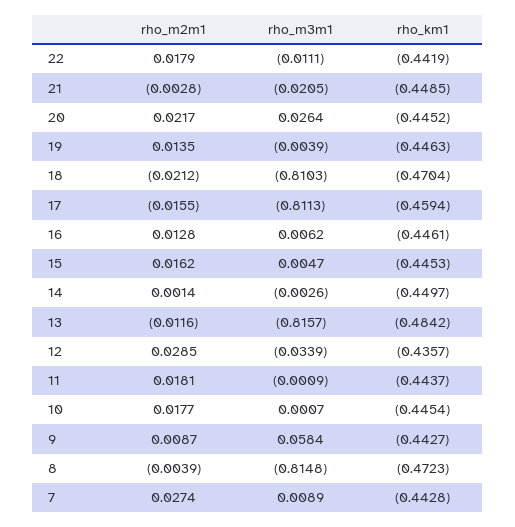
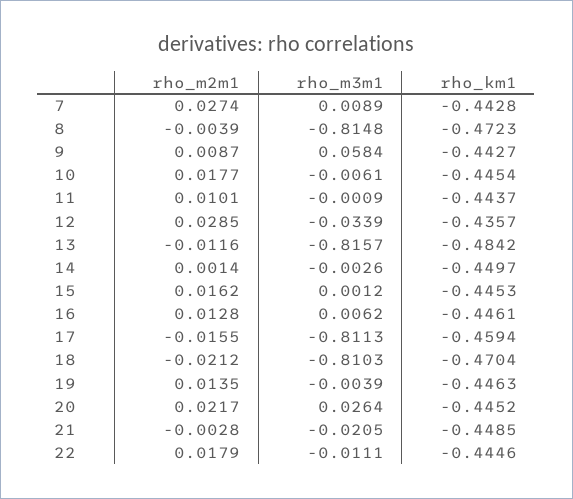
rho_km1, 22: -0.4419 -> -0.4446
rho_m3m1, 15: 0.0047 -> 0.0012
rho_m2m1, 11: 0.0181 -> 0.0101
rho_m3m1, 10: 0.0007 -> -0.0061

